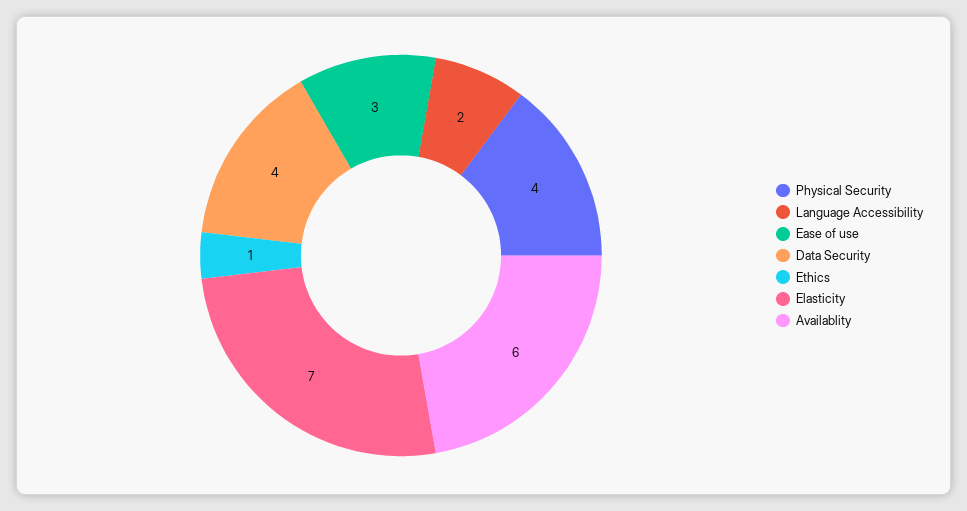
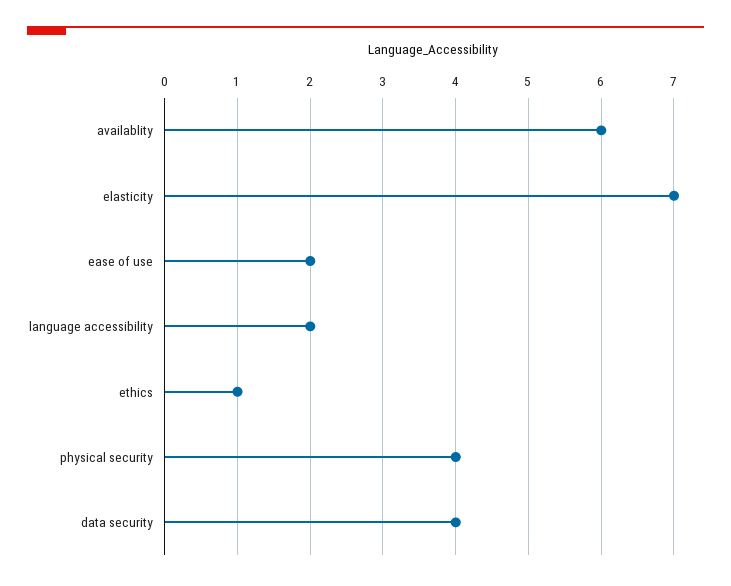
Ease of use: 3 -> 2

